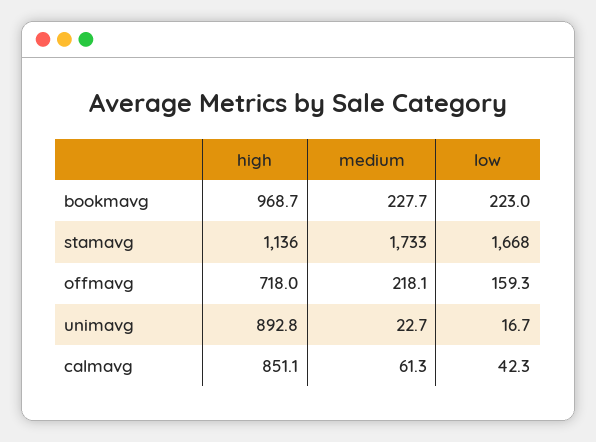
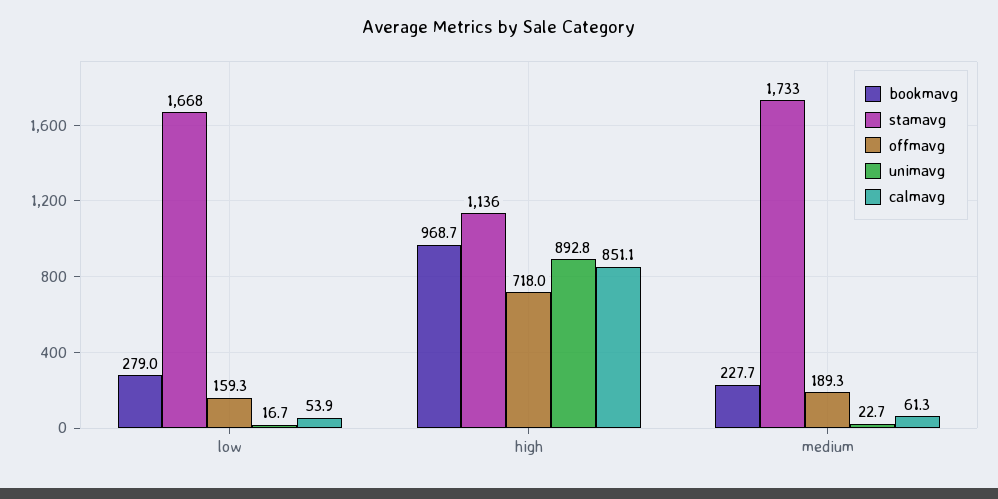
bookmavg, low: 223 -> 279
offmavg, medium: 218.1 -> 189.3
calmavg, low: 42.3 -> 53.9

